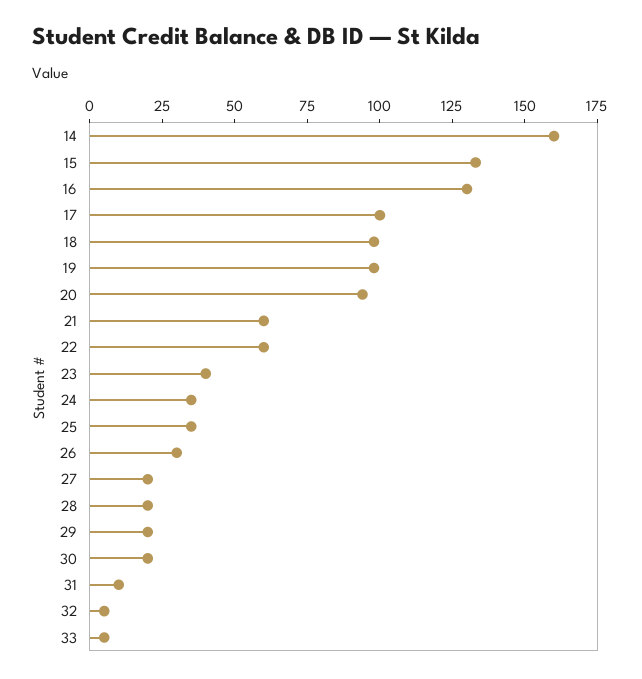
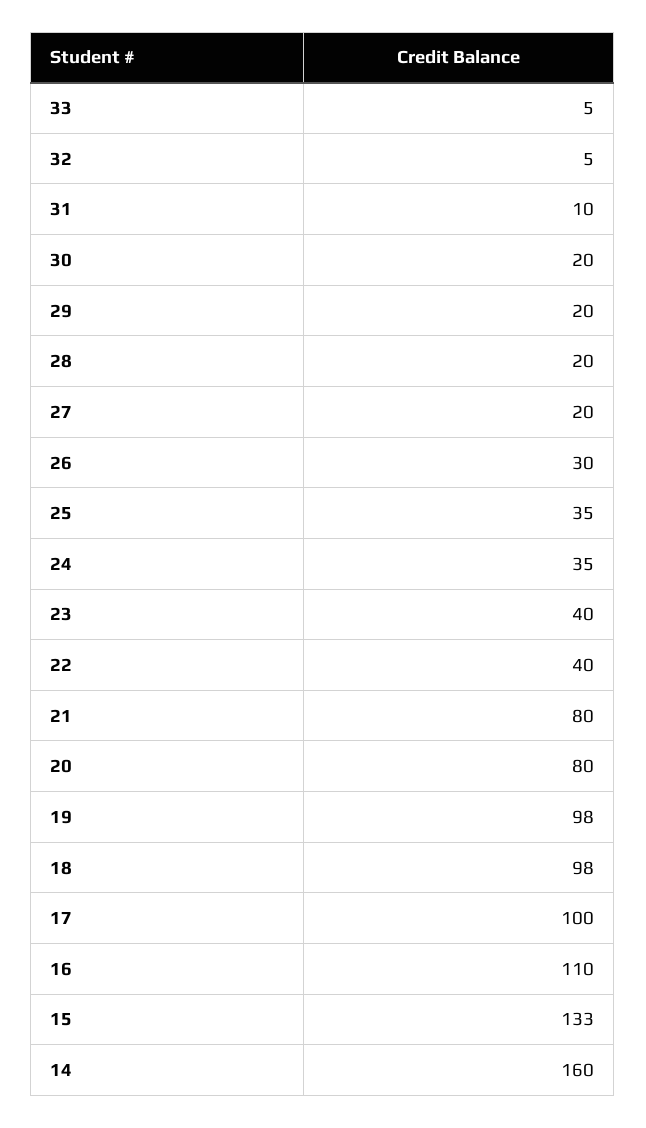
16: 130 -> 110
20: 95 -> 80
21: 60 -> 80
22: 60 -> 40

